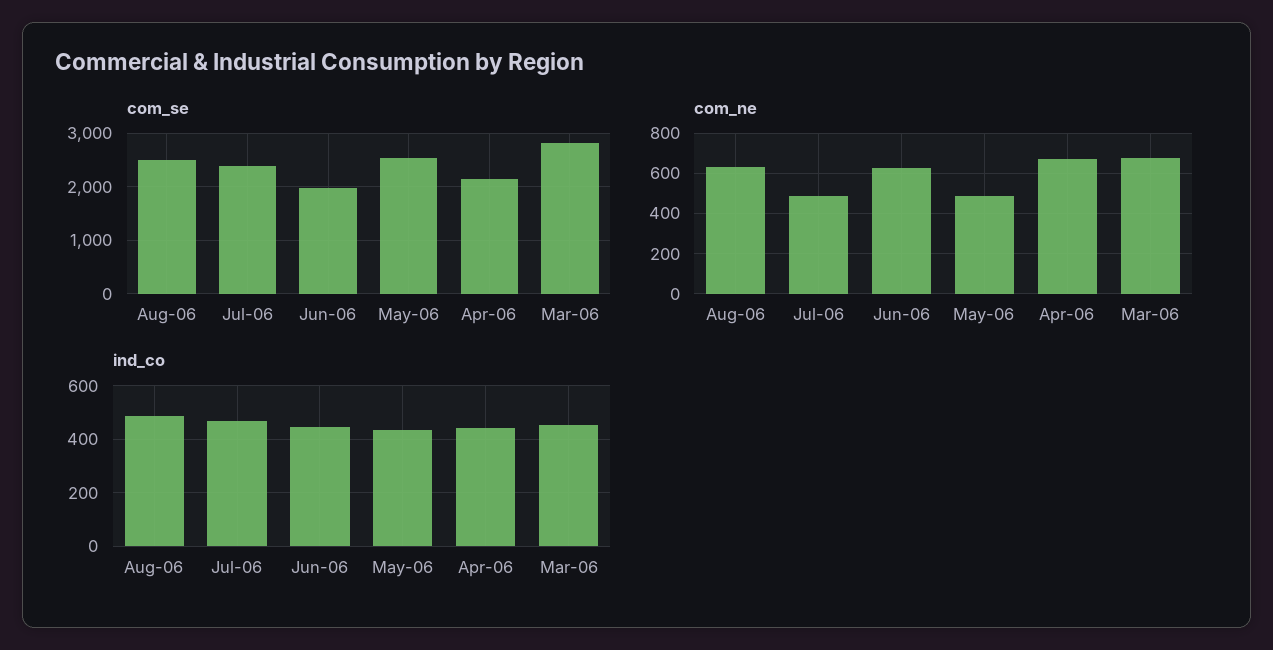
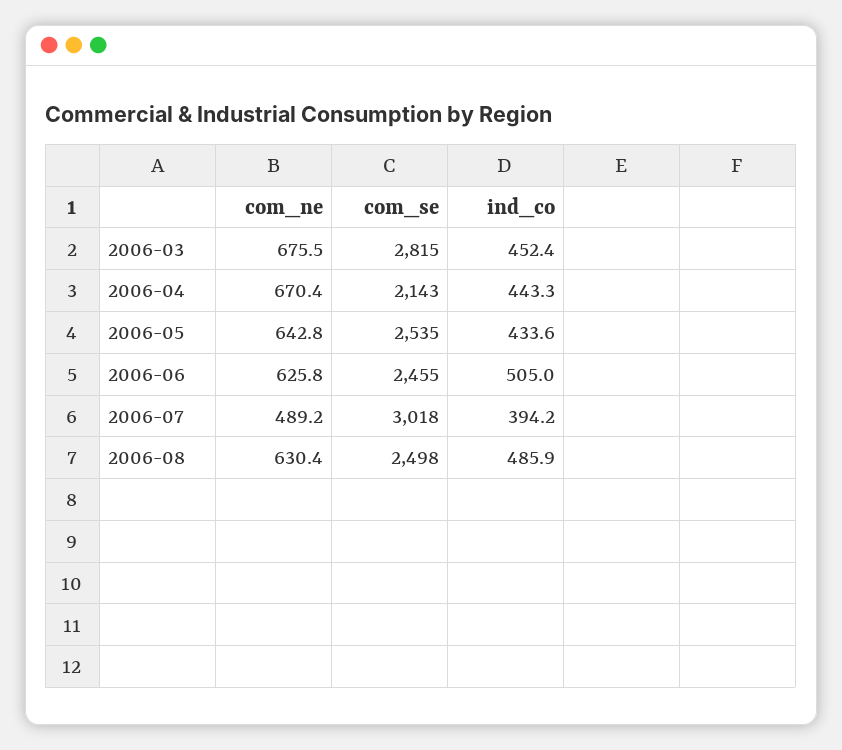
com_se, Jul-06: 2400 -> 3018
com_se, Jun-06: 2000 -> 2455
com_ne, May-06: 500 -> 642.8
ind_co, Jul-06: 475 -> 394.2
ind_co, Jun-06: 450 -> 505

